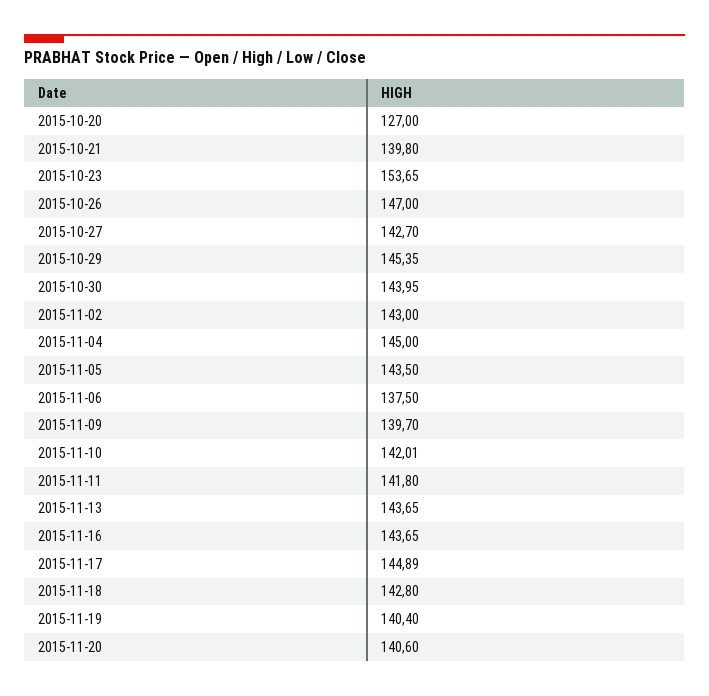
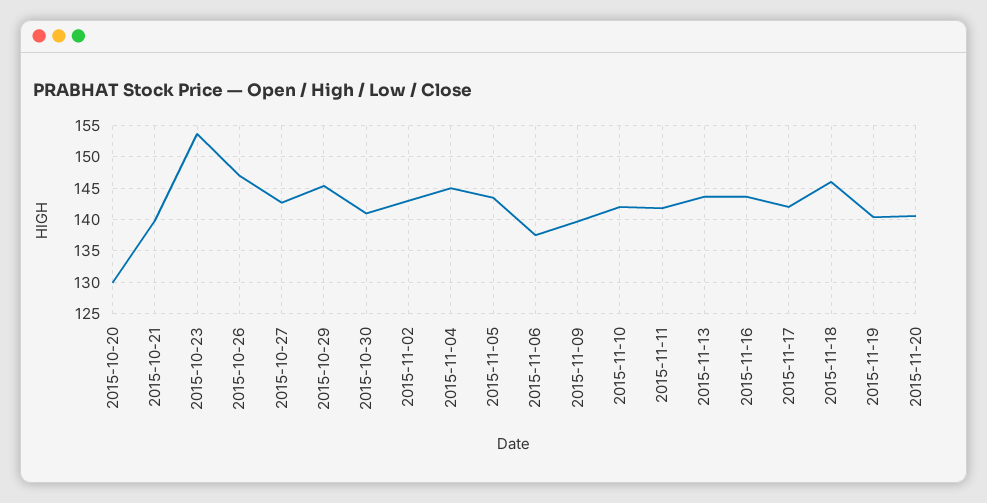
2015-10-20: 127 -> 130
2015-10-30: 143.95 -> 141
2015-11-17: 144.89 -> 142
2015-11-18: 142.8 -> 146

